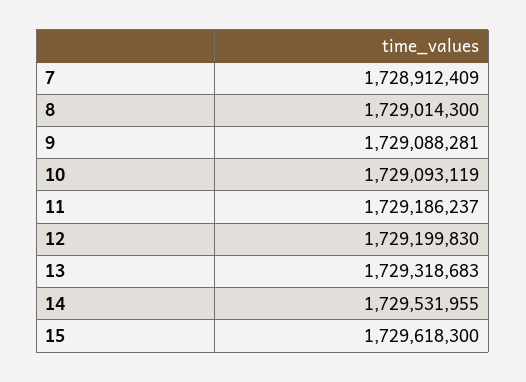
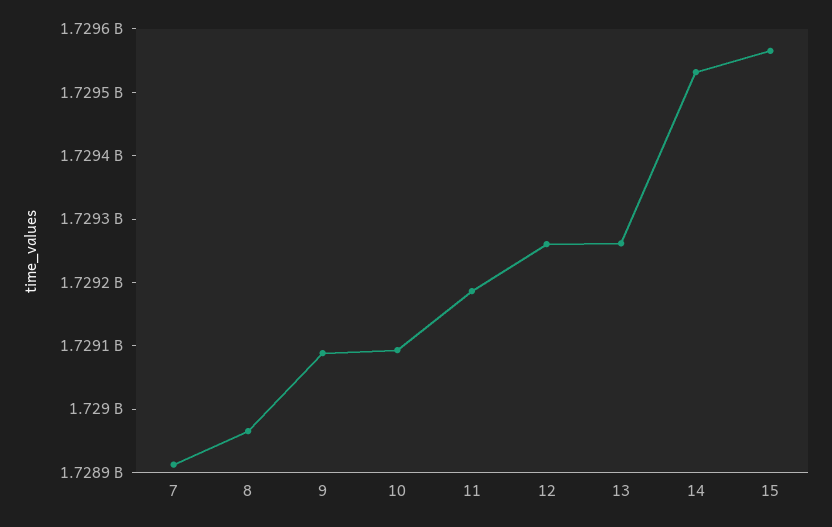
8: 1729014300 -> 1728960000
12: 1729199830 -> 1729260000
13: 1729318683 -> 1729260000
15: 1729618300 -> 1729560000

